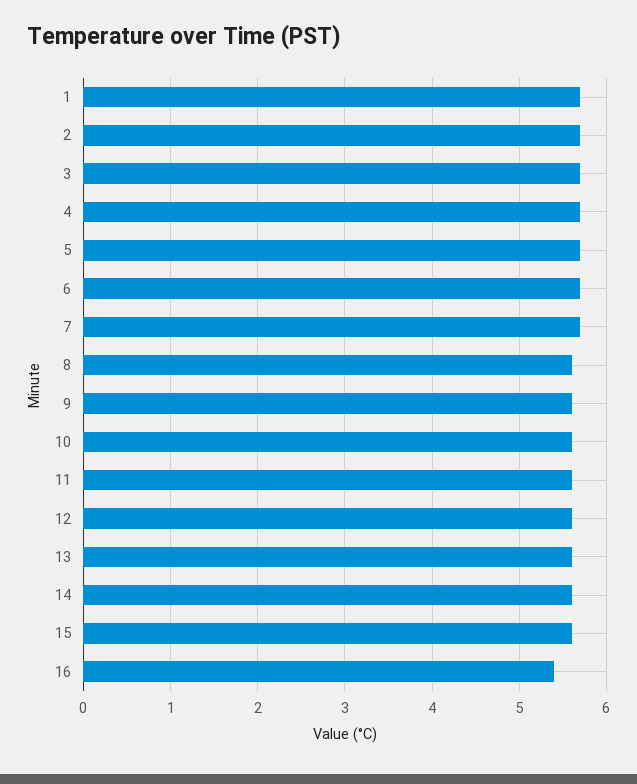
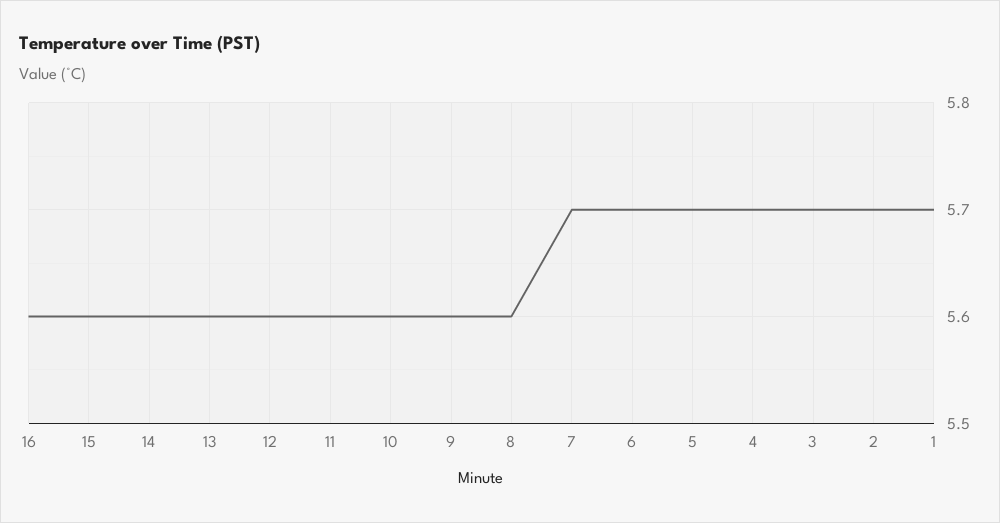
16: 5.4 -> 5.6

